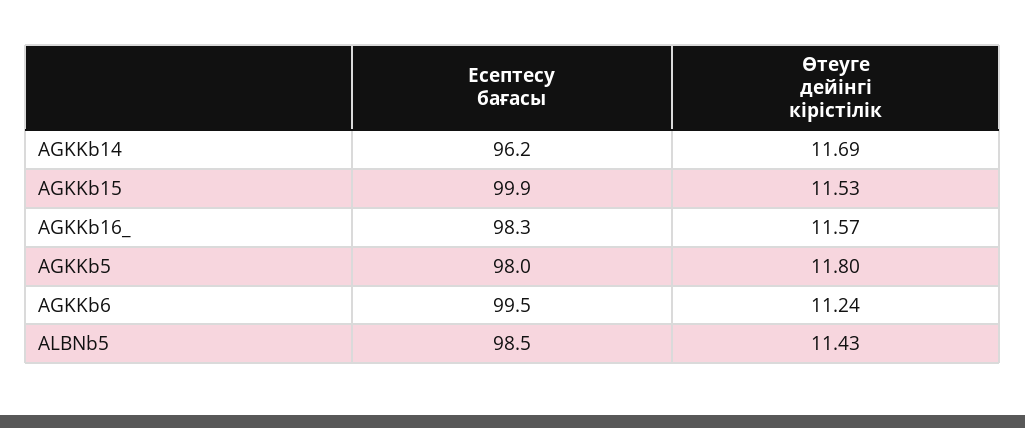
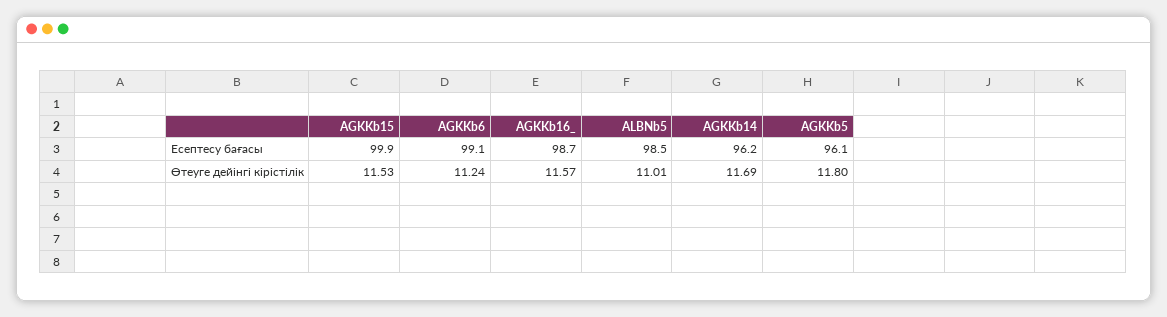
Есептесу бағасы, AGKKb16_: 98.3 -> 98.7
Есептесу бағасы, AGKKb5: 98 -> 96.1
Есептесу бағасы, AGKKb6: 99.5 -> 99.1
Өтеуге дейінгі кірістілік, ALBNb5: 11.43 -> 11.01

